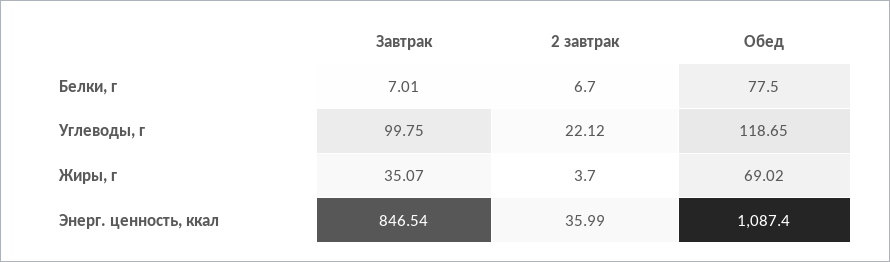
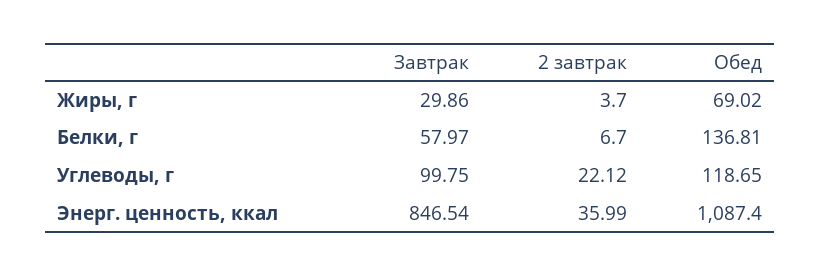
Завтрак, Белки, г: 7.01 -> 57.97
Обед, Белки, г: 77.5 -> 136.81
Завтрак, Жиры, г: 35.07 -> 29.86

